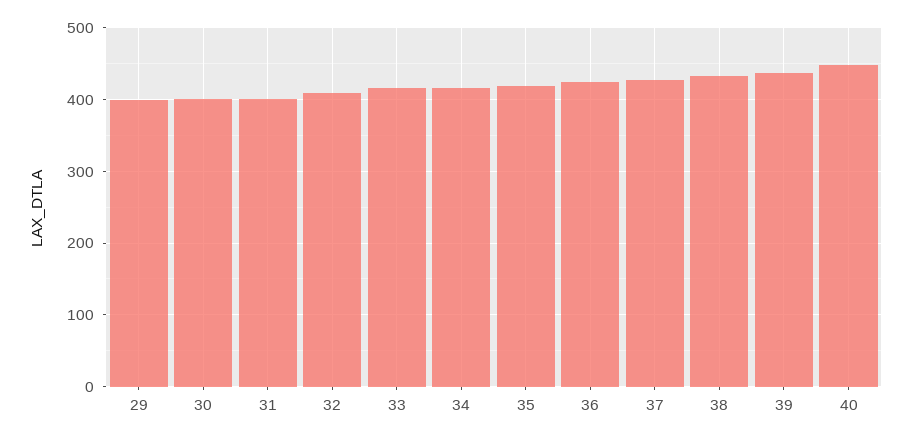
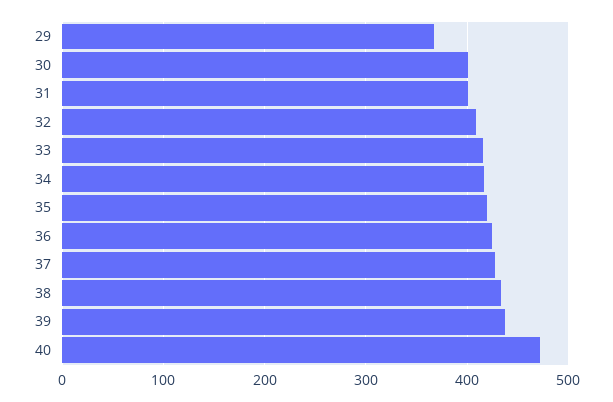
29: 400 -> 370
40: 450 -> 470

